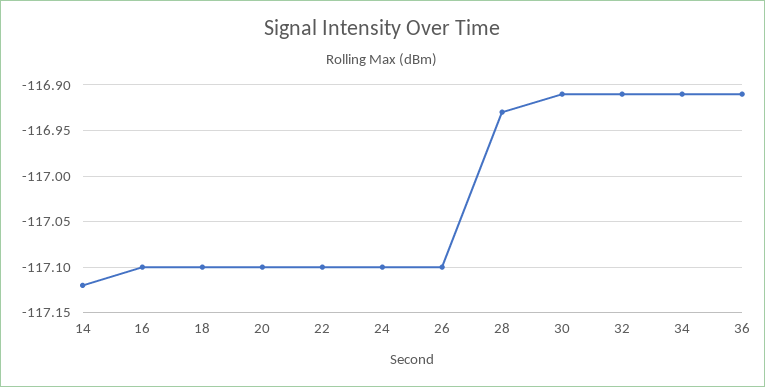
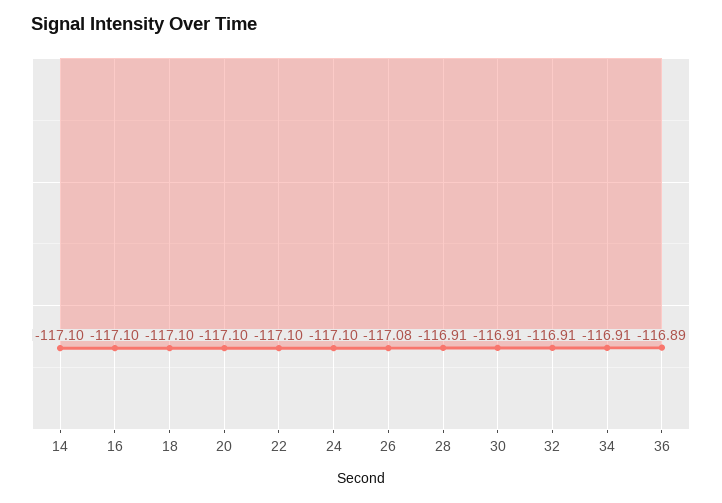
14: -117.12 -> -117.1
26: -117.1 -> -117.08
28: -116.93 -> -116.91
36: -116.91 -> -116.89

